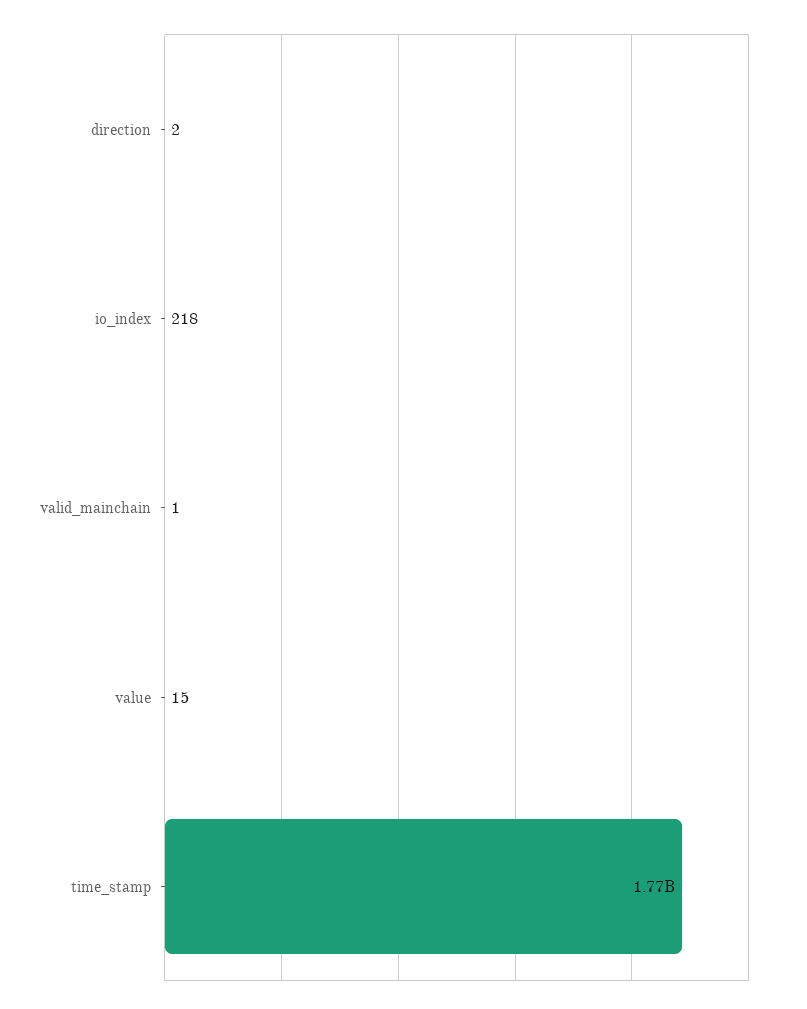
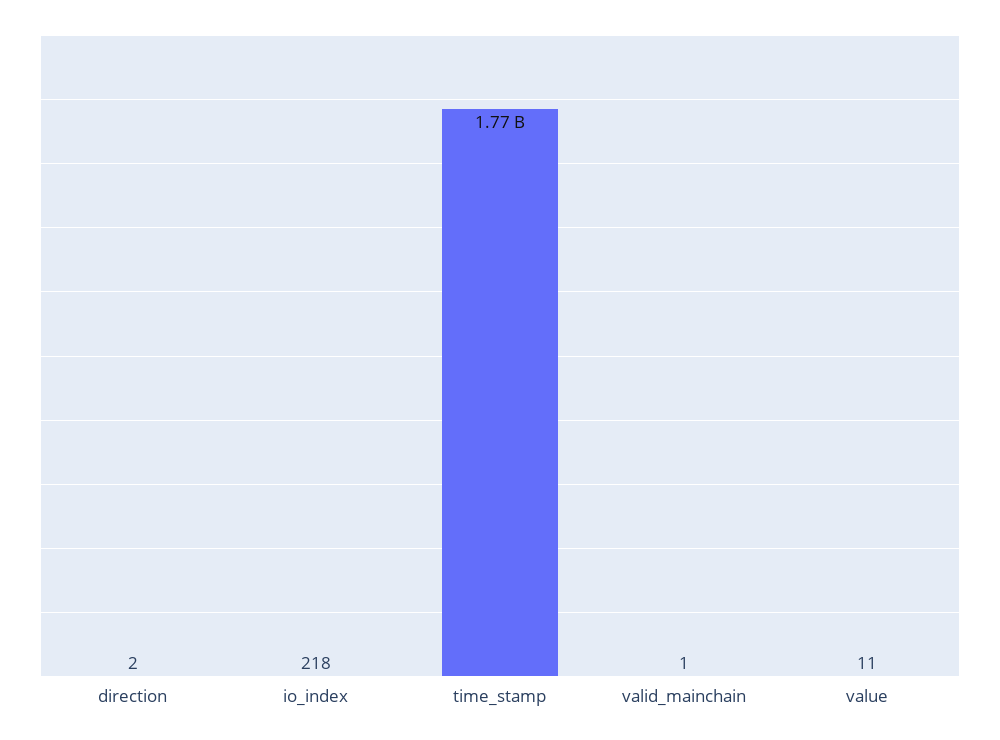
value: 15 -> 11

